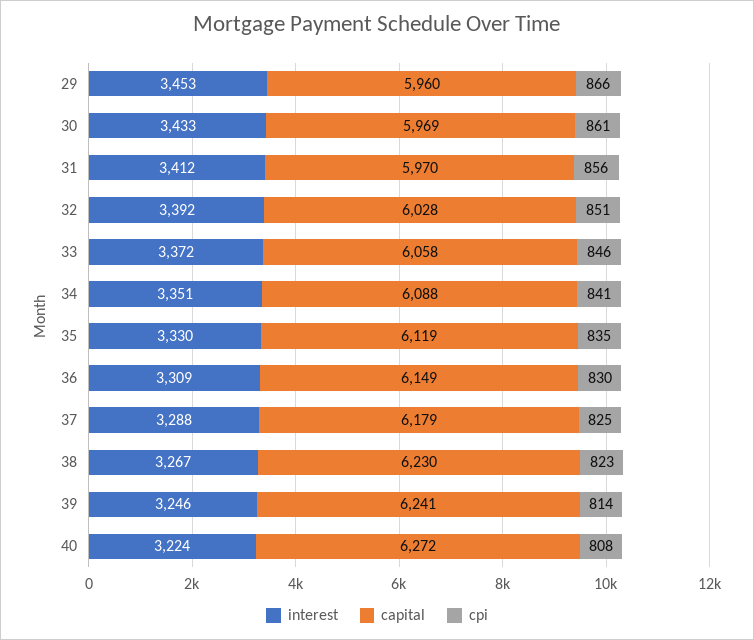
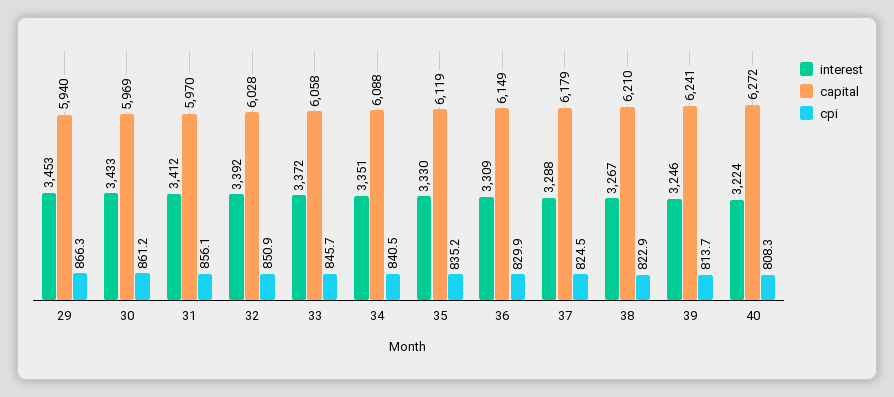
capital, 29: 5960 -> 5940
capital, 38: 6230 -> 6210

